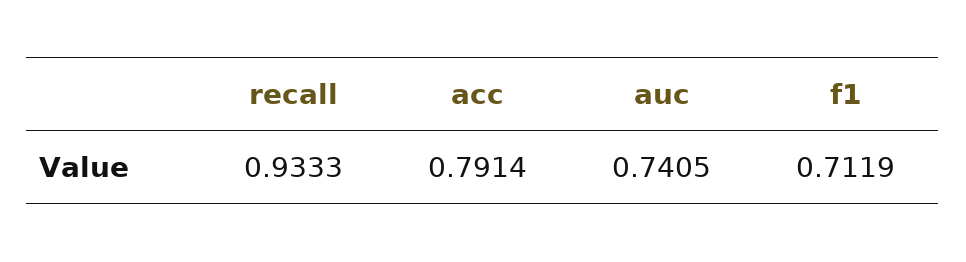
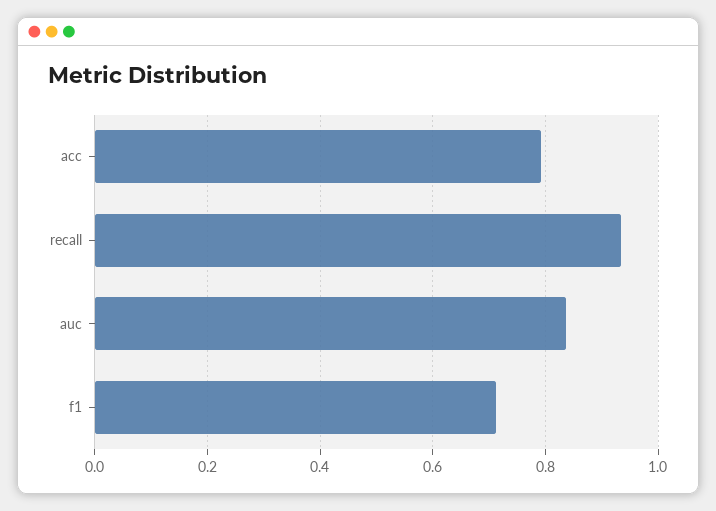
auc: 0.7405 -> 0.84

